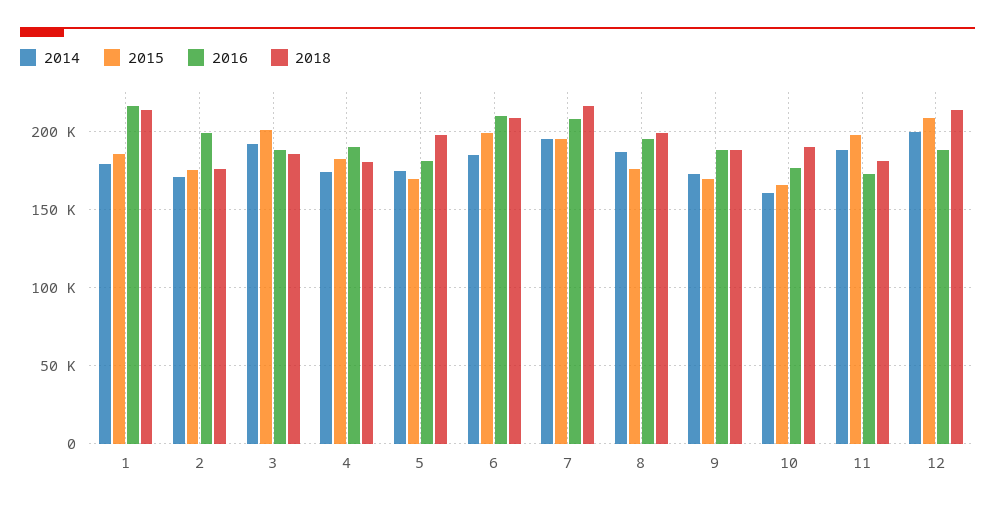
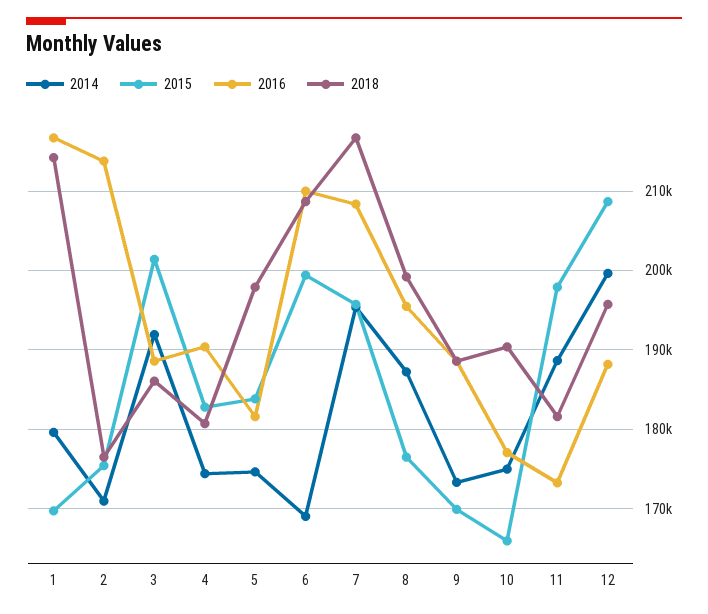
2015, 1: 185000 -> 170000
2016, 2: 200000 -> 214000
2015, 5: 170000 -> 184000
2014, 6: 185000 -> 169000
2014, 10: 160000 -> 175000
2018, 12: 215000 -> 196000

